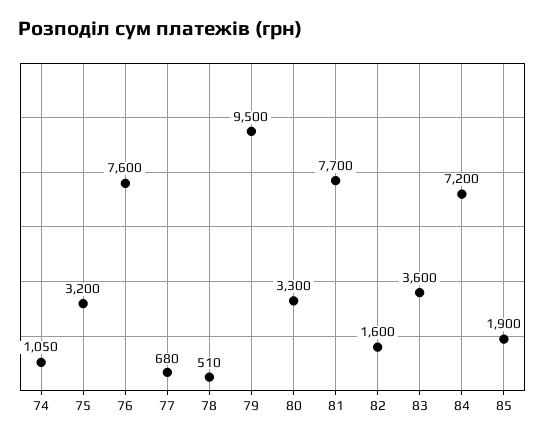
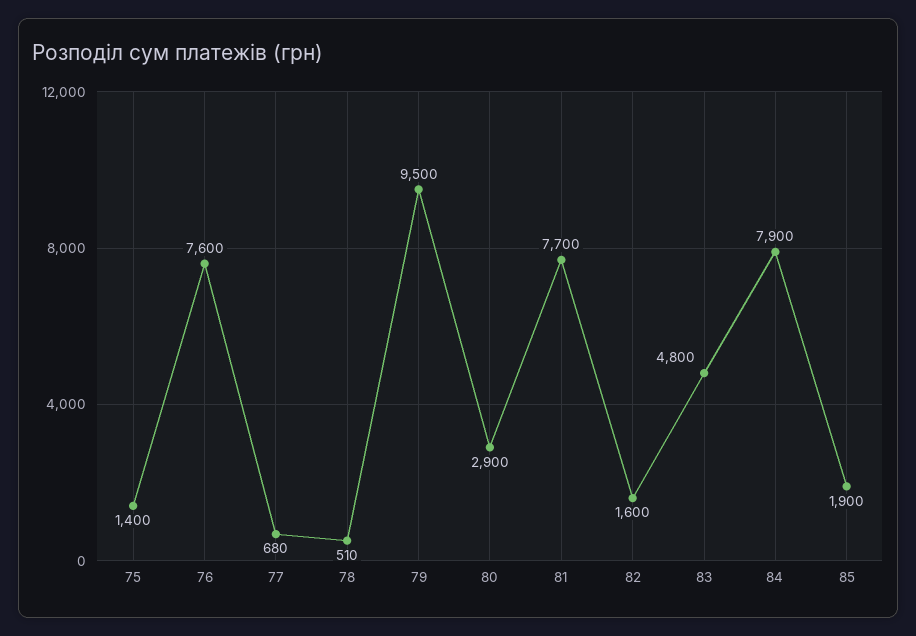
74: 1050 -> none
75: 3200 -> 1400
80: 3300 -> 2900
83: 3600 -> 4800
84: 7200 -> 7900

